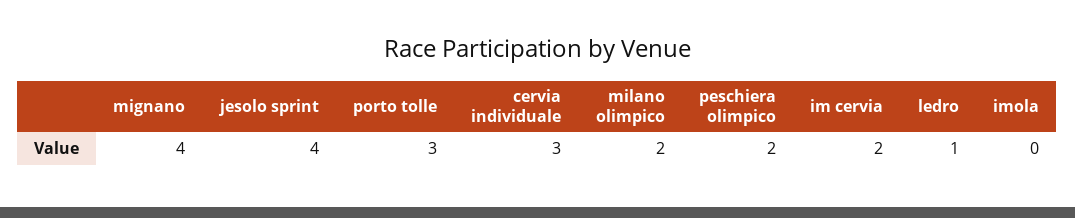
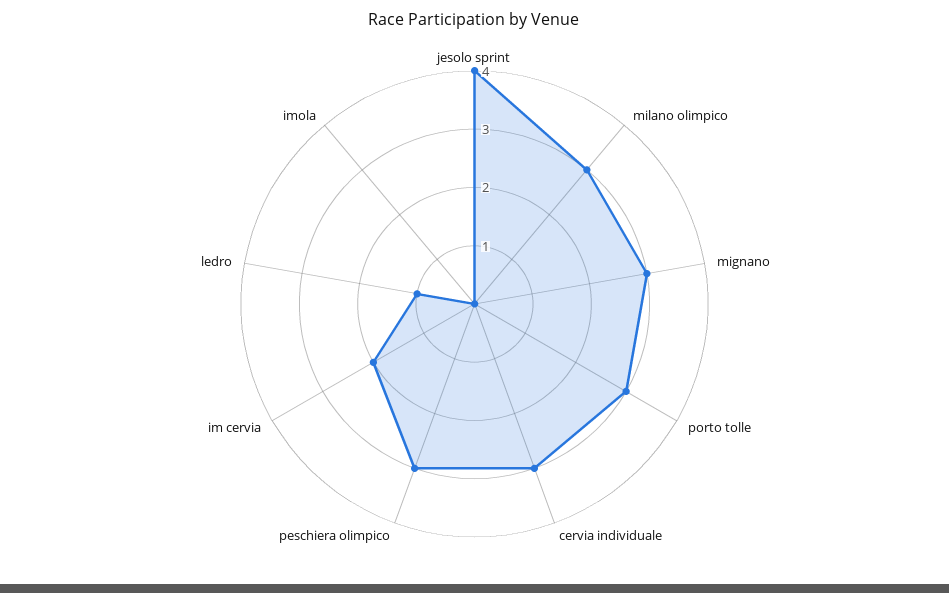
mignano: 4 -> 3
milano olimpico: 2 -> 3
peschiera olimpico: 2 -> 3

